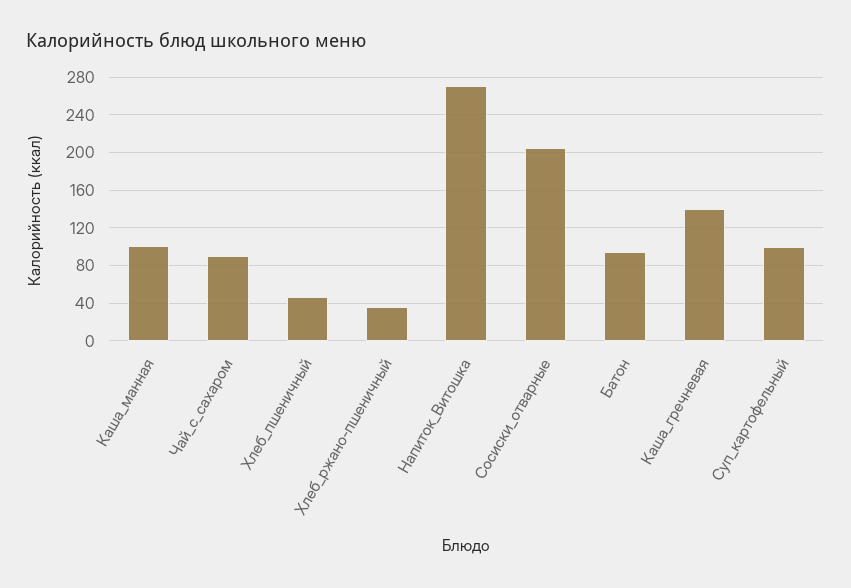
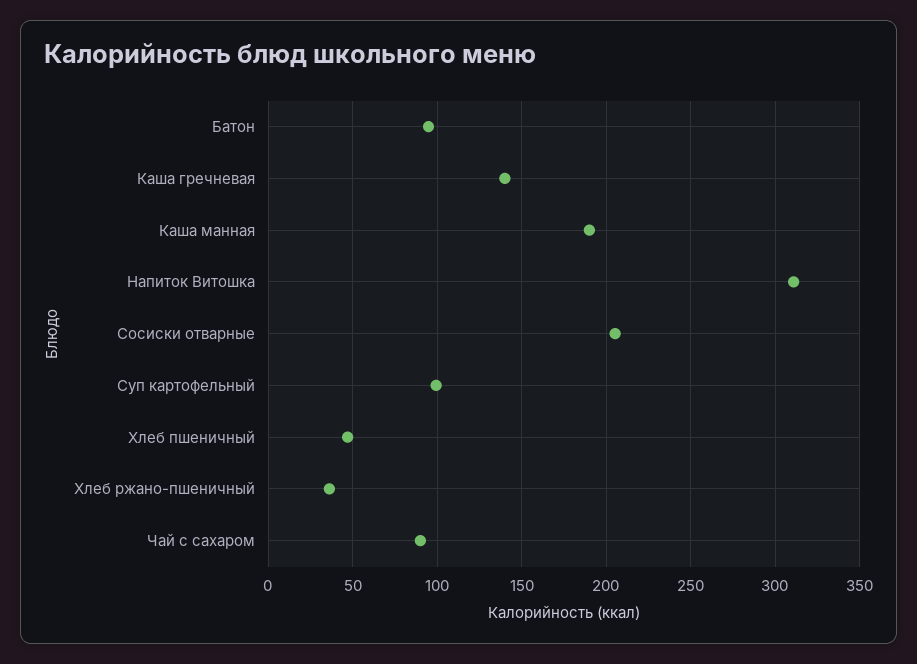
Каша_манная: 100 -> 190
Напиток_Витошка: 270 -> 310

